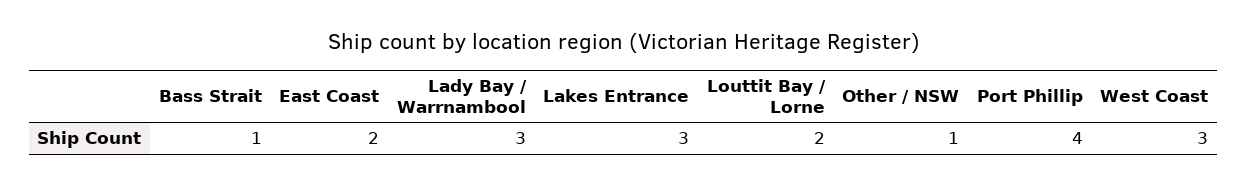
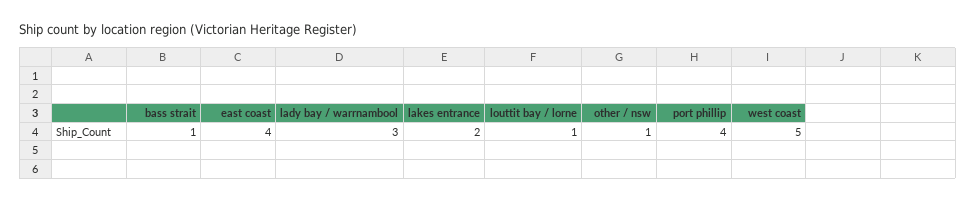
East Coast: 2 -> 4
Lakes Entrance: 3 -> 2
Louttit Bay / Lorne: 2 -> 1
West Coast: 3 -> 5

